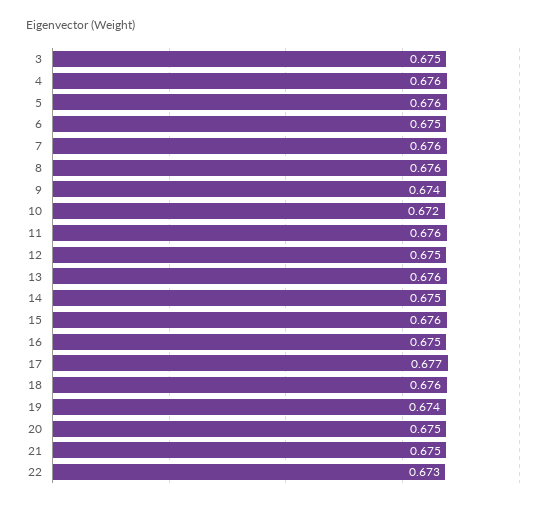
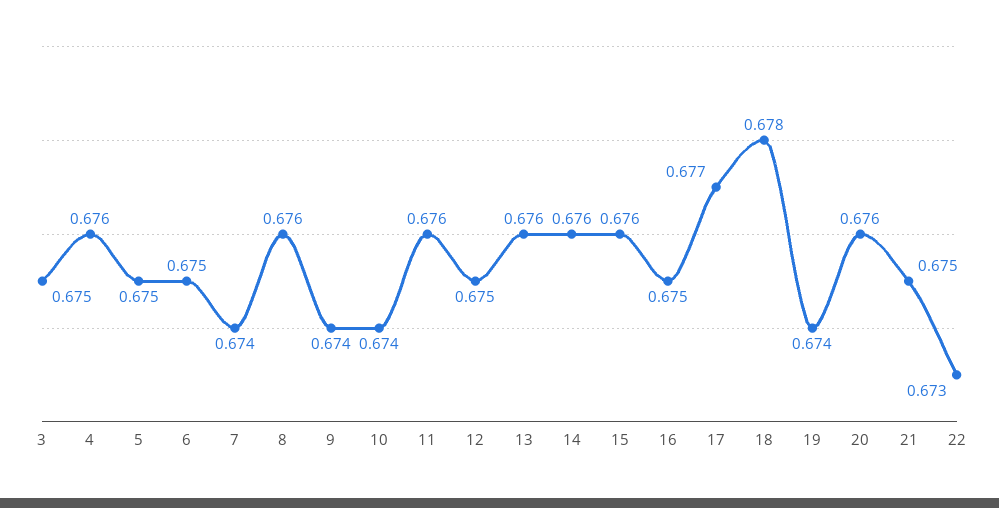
5: 0.676 -> 0.675
7: 0.676 -> 0.674
10: 0.672 -> 0.674
14: 0.675 -> 0.676
18: 0.676 -> 0.678
20: 0.675 -> 0.676

